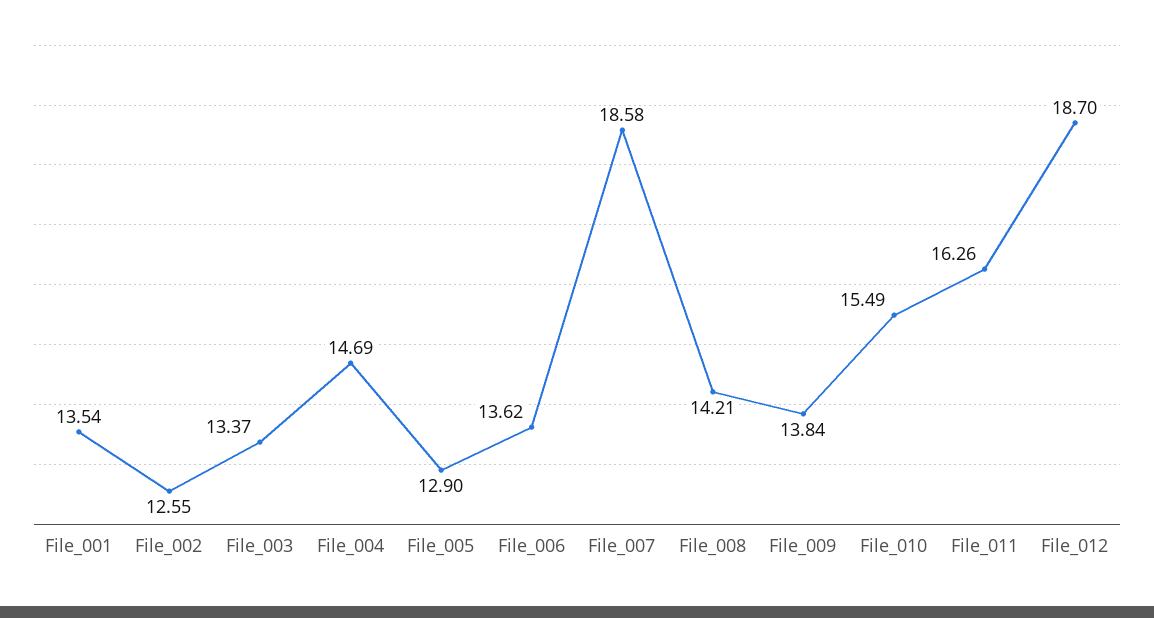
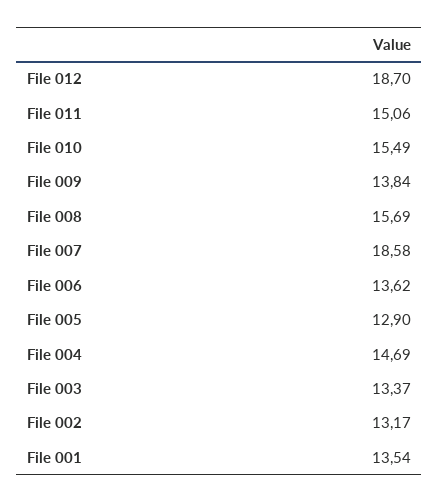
File_002: 12.55 -> 13.17
File_008: 14.21 -> 15.69
File_011: 16.26 -> 15.06

